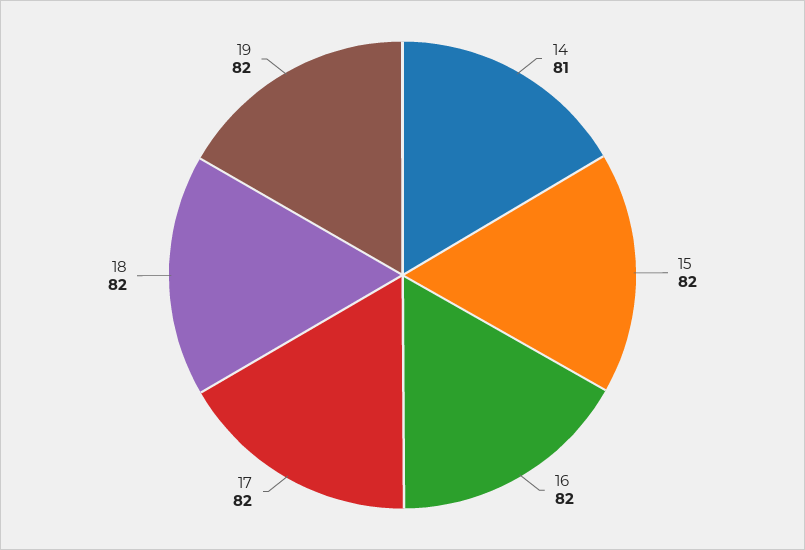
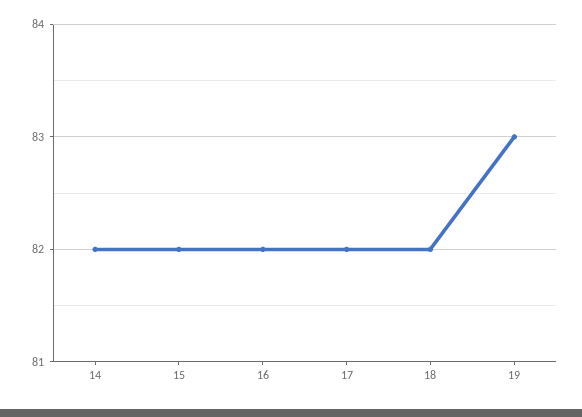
14: 81 -> 82
19: 82 -> 83

